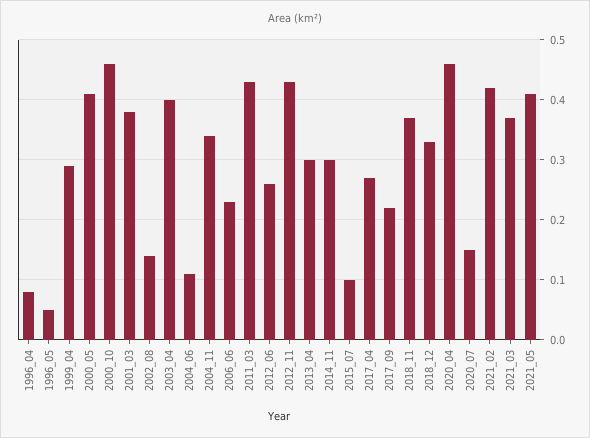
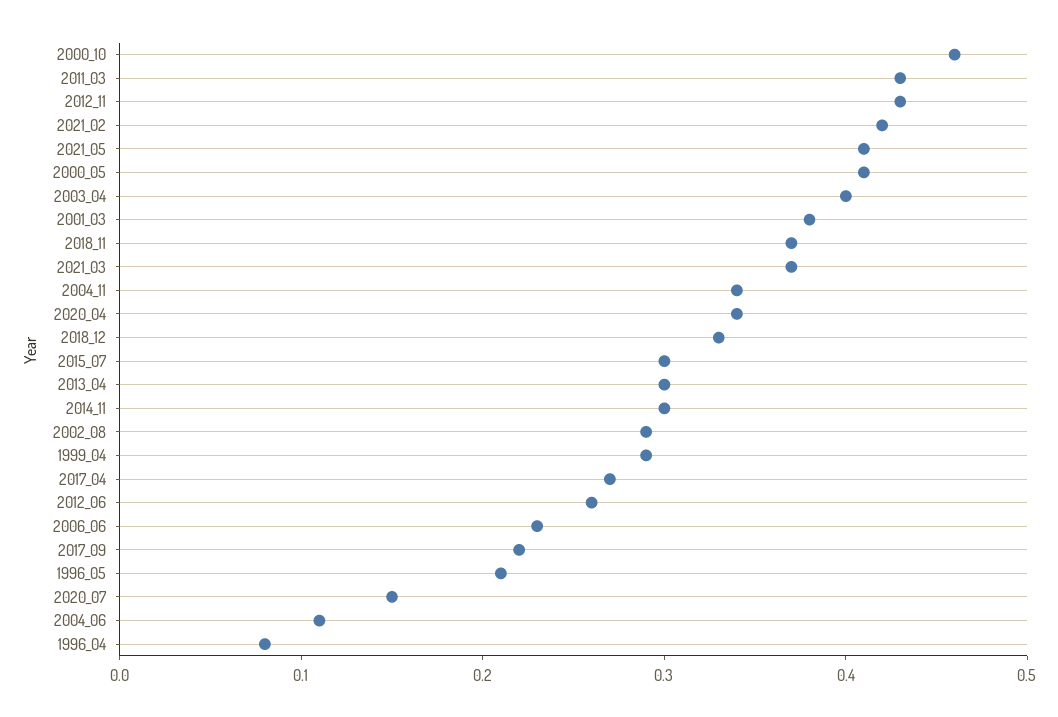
1996_05: 0.05 -> 0.21
2002_08: 0.15 -> 0.29
2015_07: 0.1 -> 0.3
2020_04: 0.45 -> 0.34

